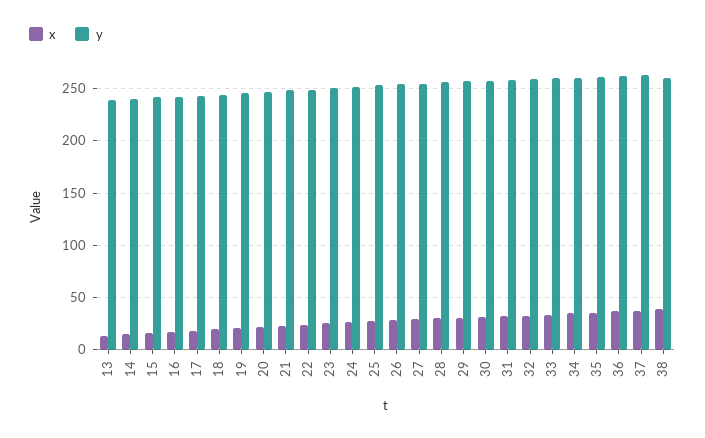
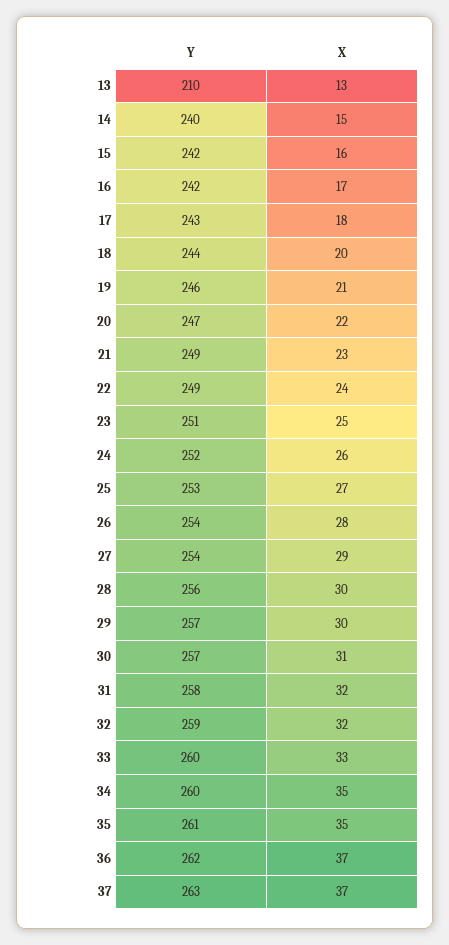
y, 13: 240 -> 210
x, 38: 40 -> none
y, 38: 260 -> none

